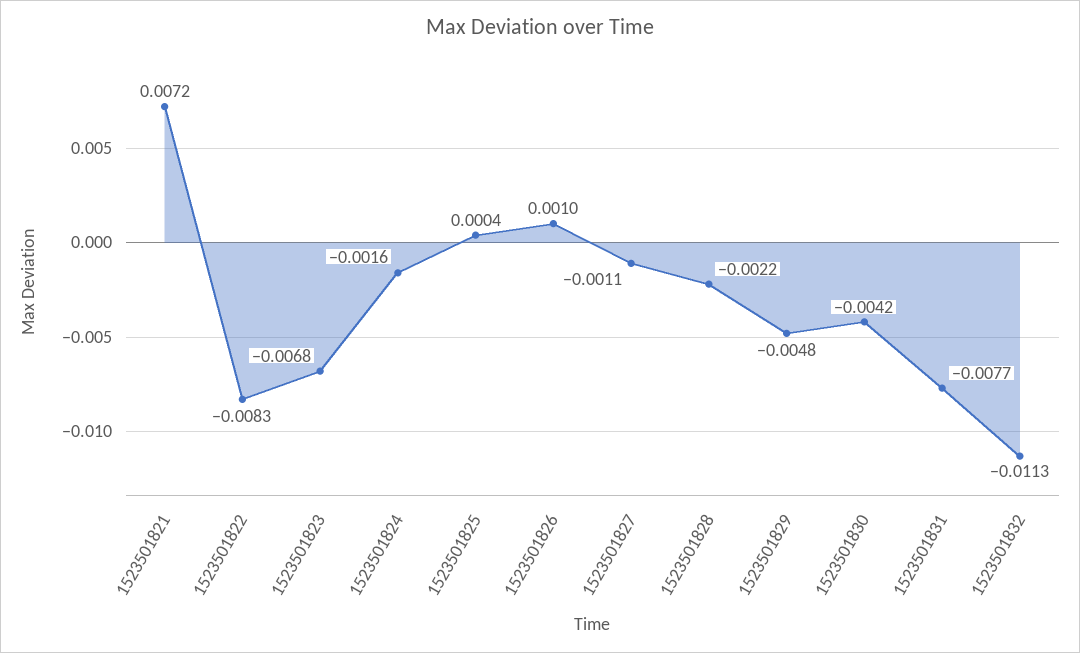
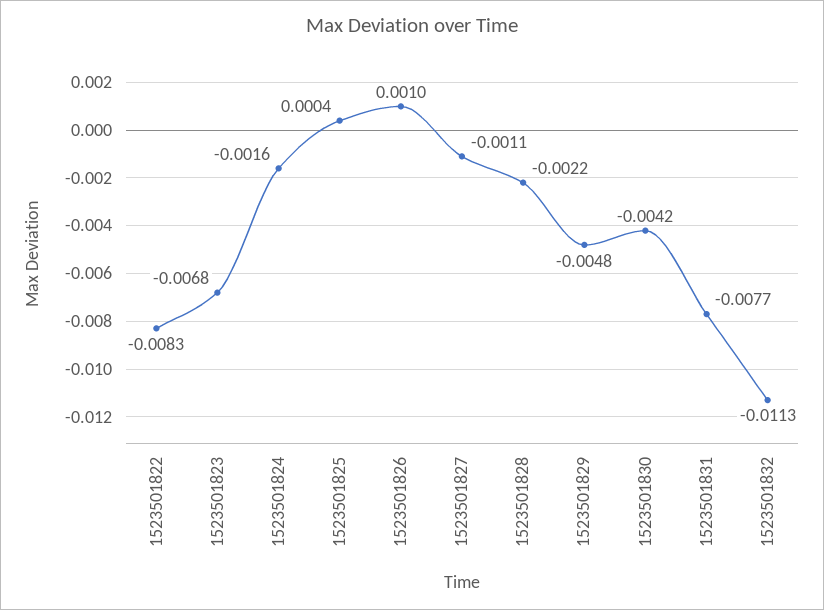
1523501821: 0.0072 -> none

